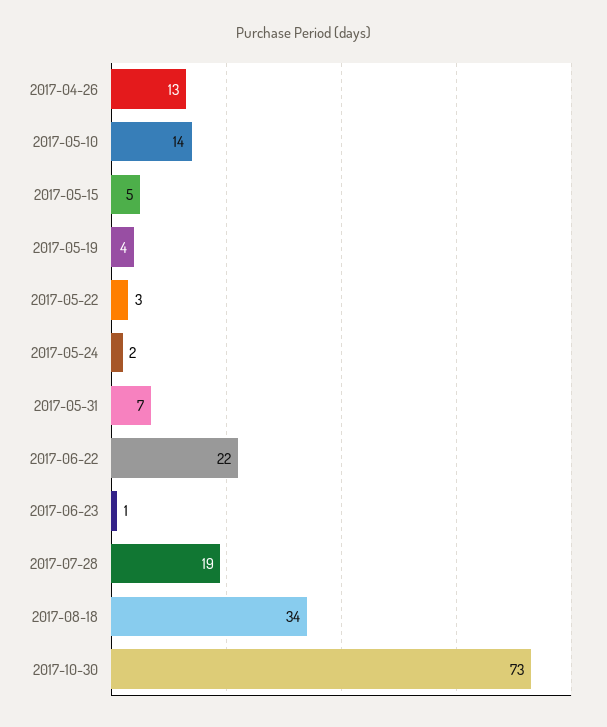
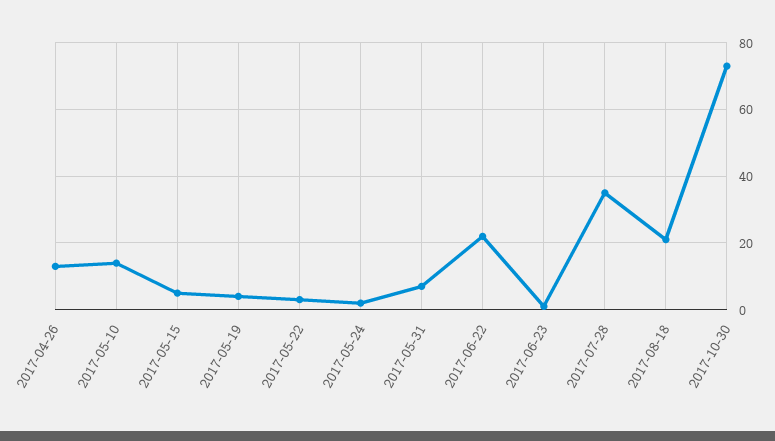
2017-07-28: 19 -> 35
2017-08-18: 34 -> 20

